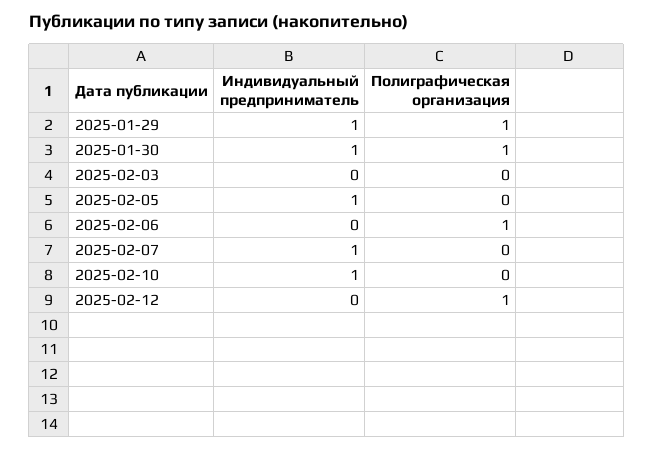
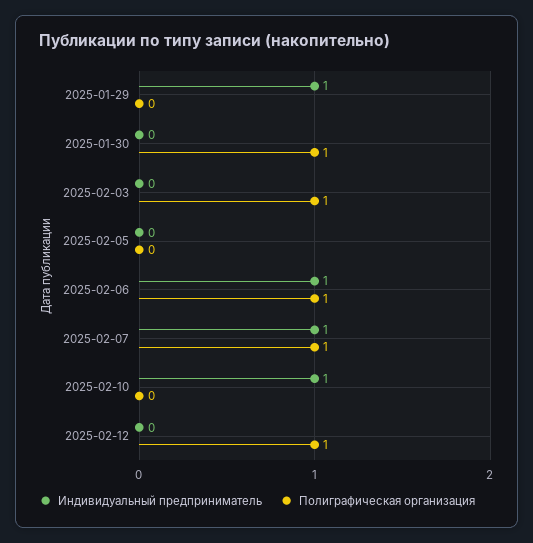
Полиграфическая организация, 2025-01-29: 1 -> 0
Индивидуальный предприниматель, 2025-01-30: 1 -> 0
Полиграфическая организация, 2025-02-03: 0 -> 1
Индивидуальный предприниматель, 2025-02-05: 1 -> 0
Индивидуальный предприниматель, 2025-02-06: 0 -> 1
Полиграфическая организация, 2025-02-07: 0 -> 1

